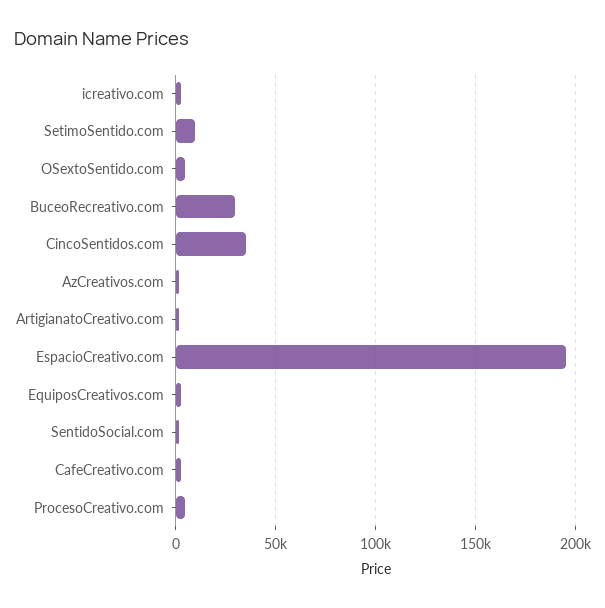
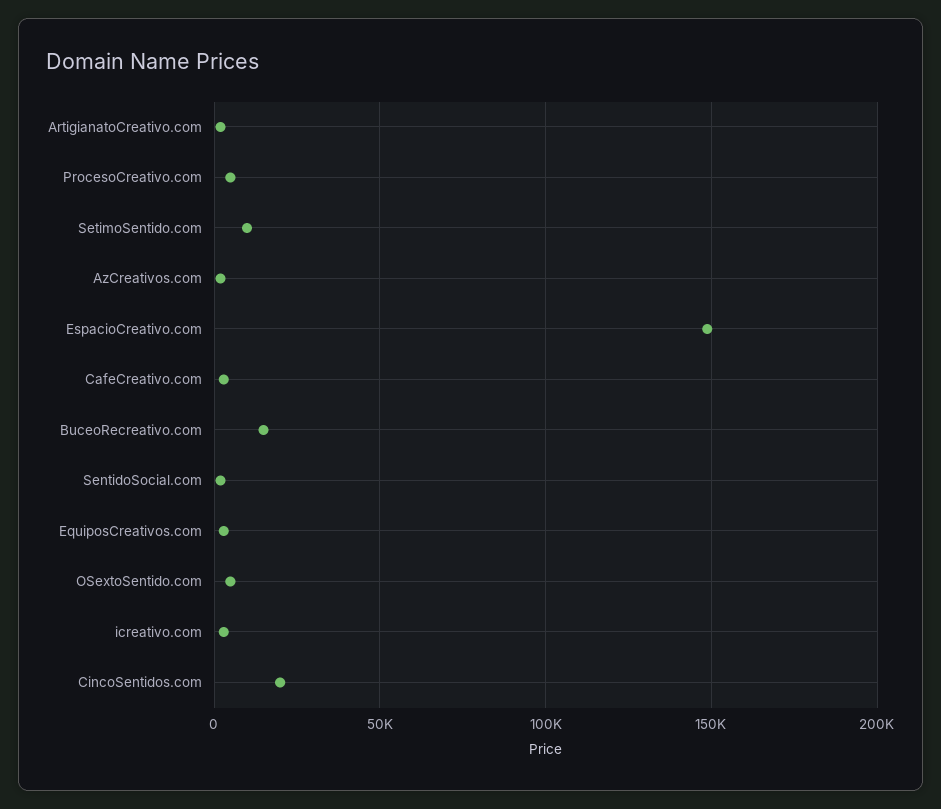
BuceoRecreativo.com: 30000 -> 15000
CincoSentidos.com: 35000 -> 20000
EspacioCreativo.com: 195000 -> 150000

